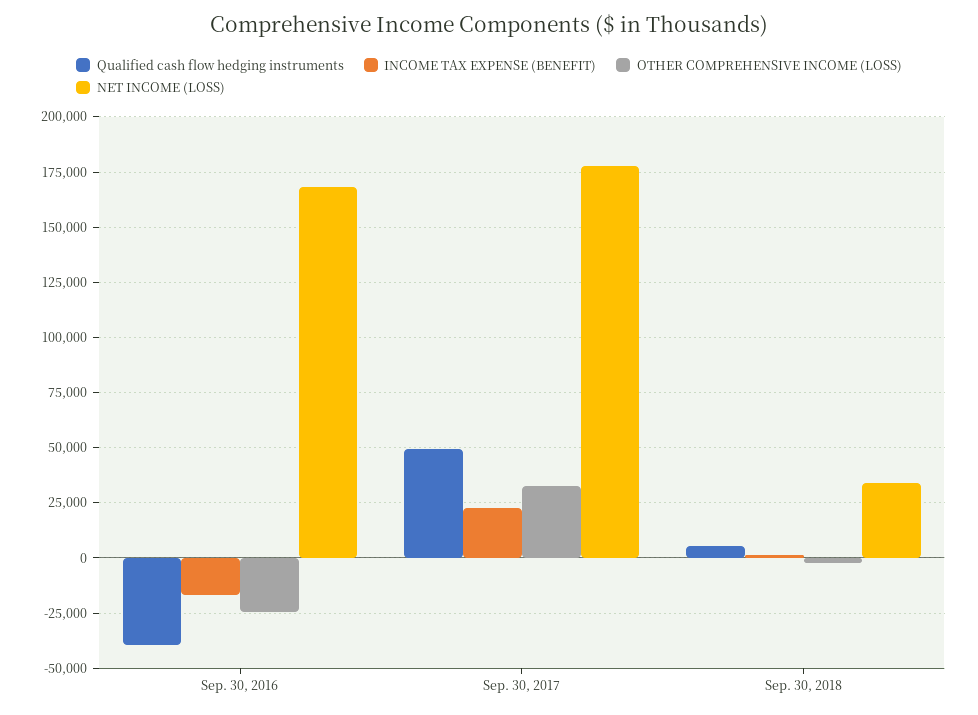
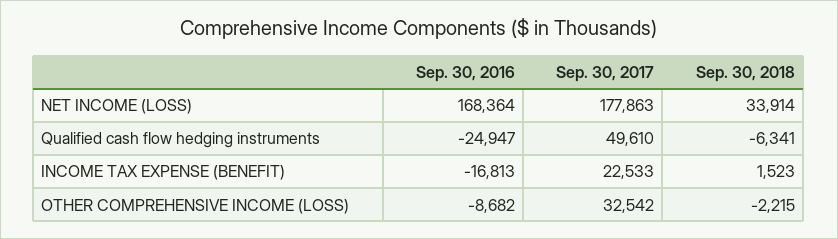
Qualified cash flow hedging instruments, Sep. 30, 2016: -40000 -> -24947
OTHER COMPREHENSIVE INCOME (LOSS), Sep. 30, 2016: -25000 -> -8682
Qualified cash flow hedging instruments, Sep. 30, 2018: 5000 -> -6341

